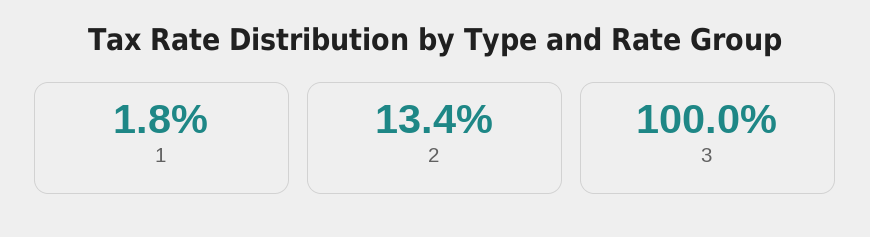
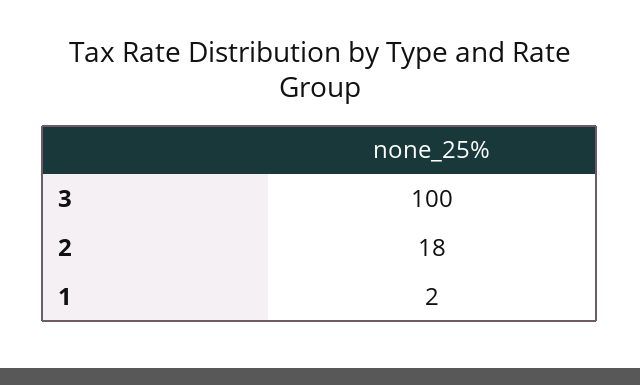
2: 13.4 -> 18

